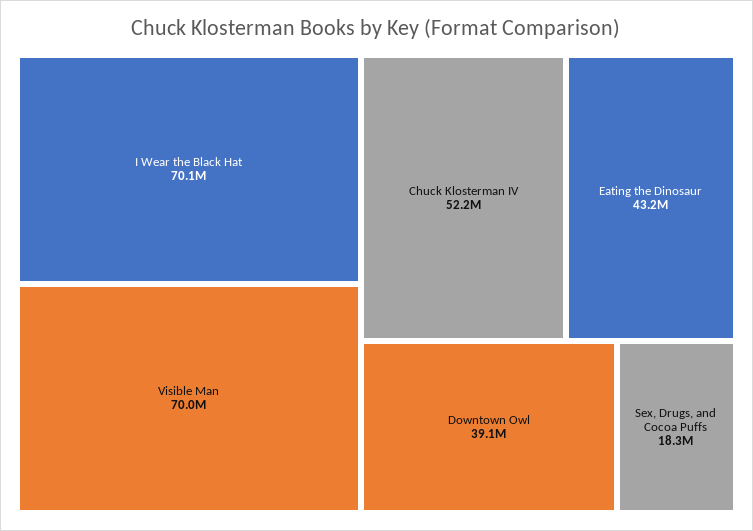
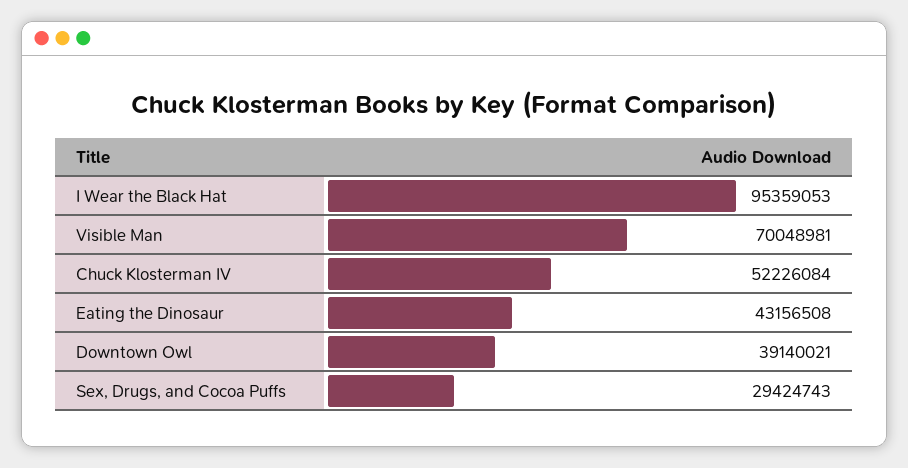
I Wear the Black Hat: 70100000 -> 95359053
Sex, Drugs, and Cocoa Puffs: 18300000 -> 29424743

